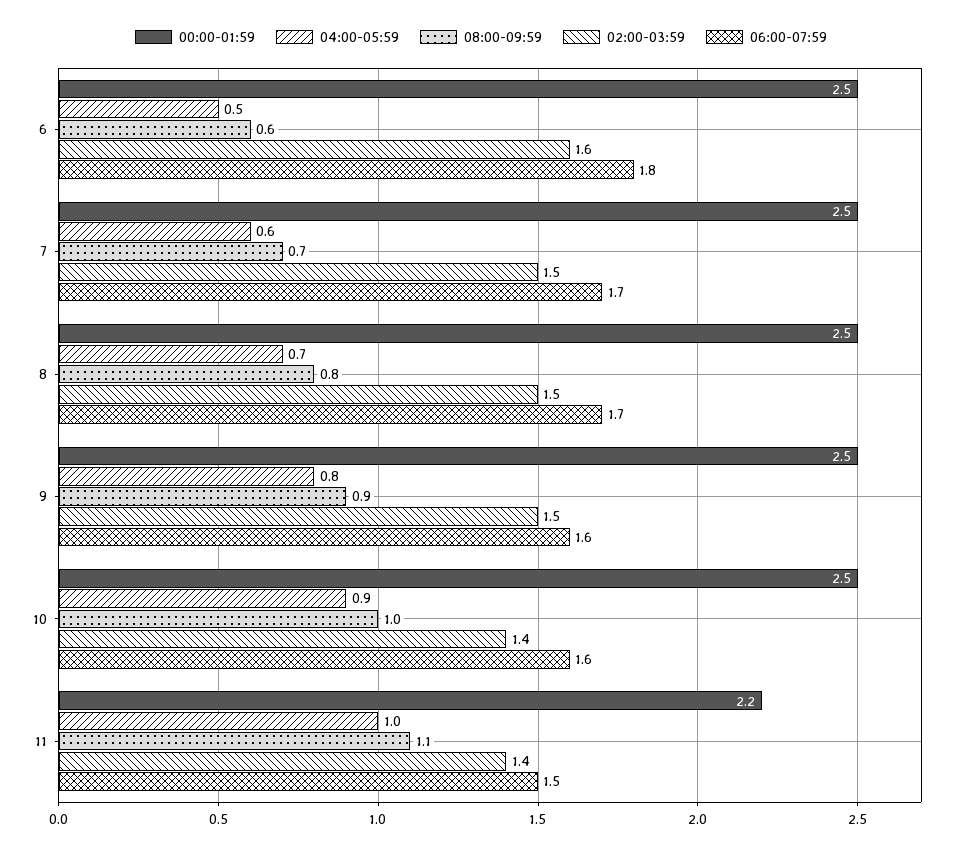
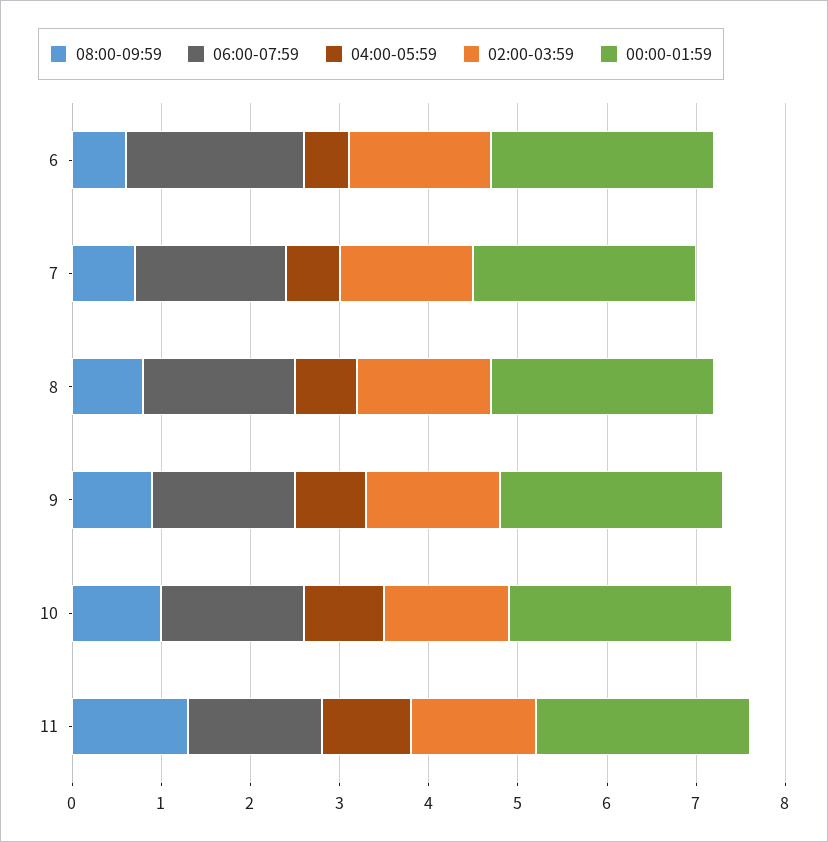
06:00-07:59, 6: 1.8 -> 2
00:00-01:59, 11: 2.2 -> 2.4
08:00-09:59, 11: 1.1 -> 1.3

